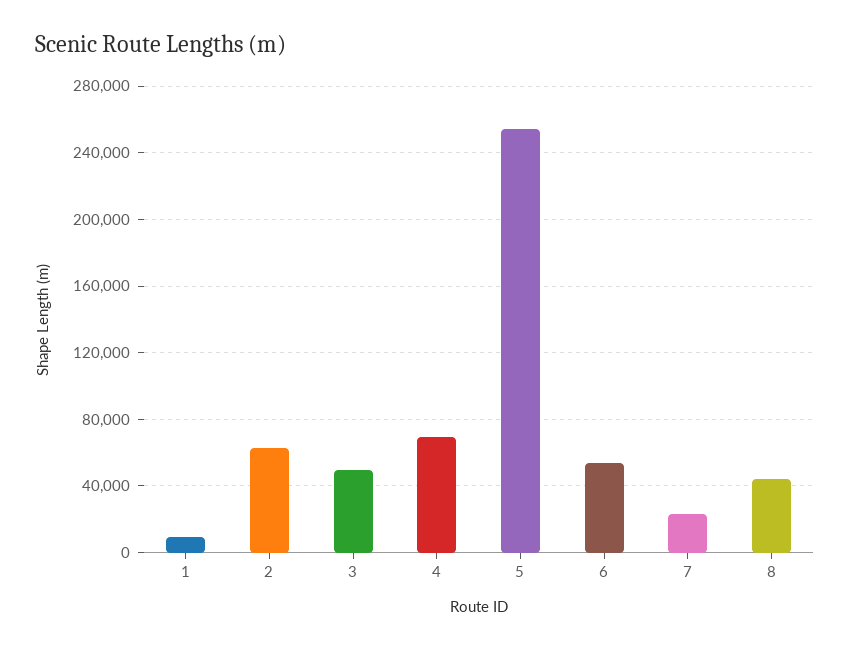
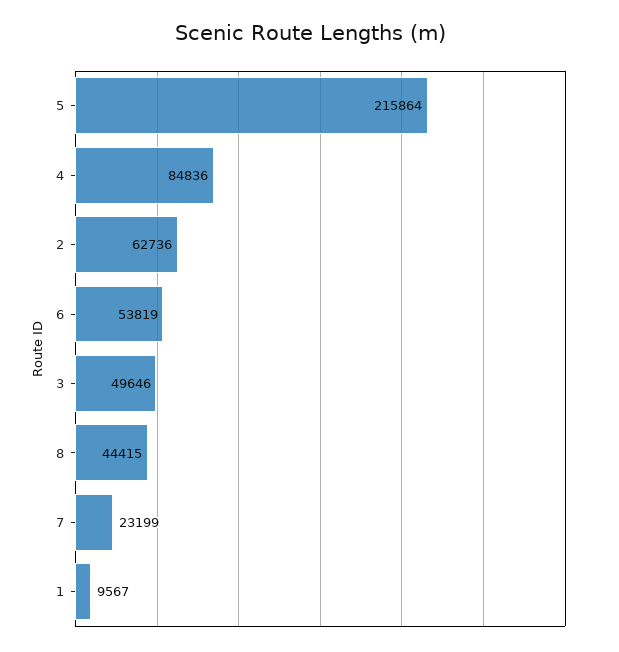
4: 70000 -> 84836
5: 255000 -> 215864

